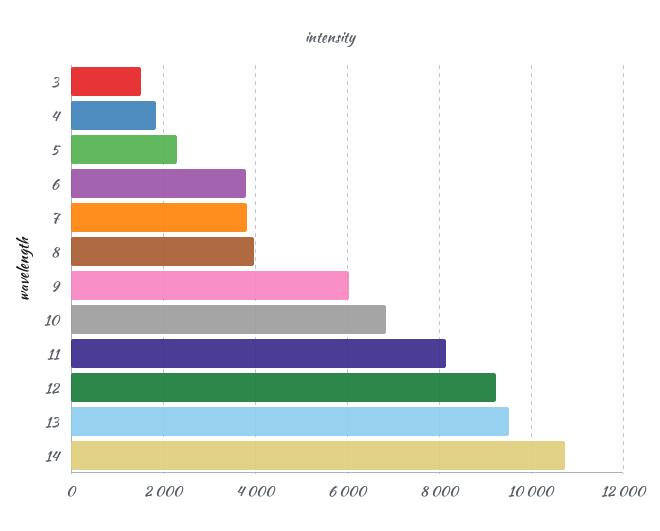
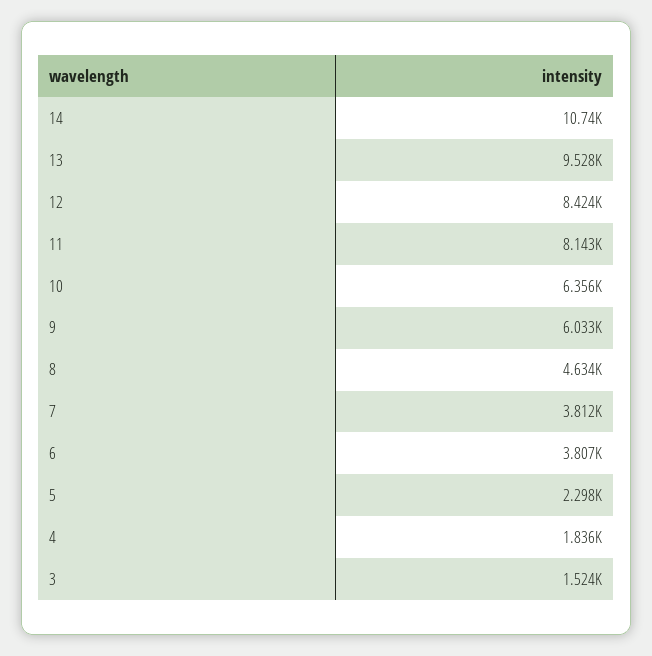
8: 4000 -> 4634
10: 6800 -> 6356
12: 9200 -> 8424

